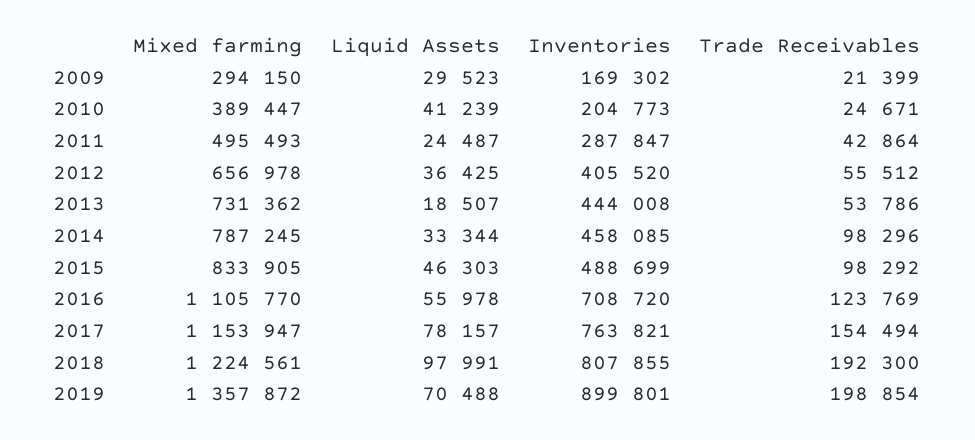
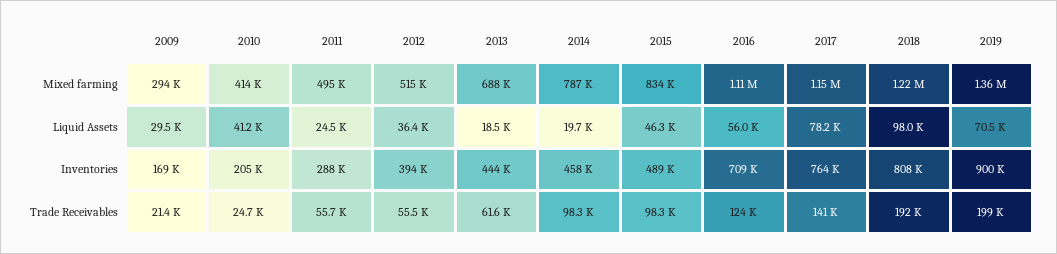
Mixed farming, 2010: 389447 -> 414000
Trade Receivables, 2011: 42864 -> 55700
Mixed farming, 2012: 656978 -> 515000
Inventories, 2012: 405520 -> 394000
Mixed farming, 2013: 731362 -> 688000
Trade Receivables, 2013: 53786 -> 61600
Liquid Assets, 2014: 33344 -> 19700
Trade Receivables, 2017: 154494 -> 141000

